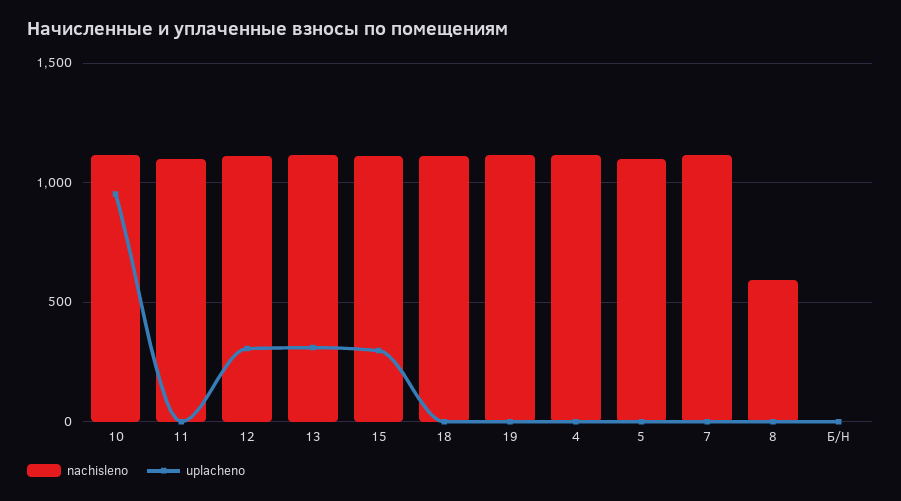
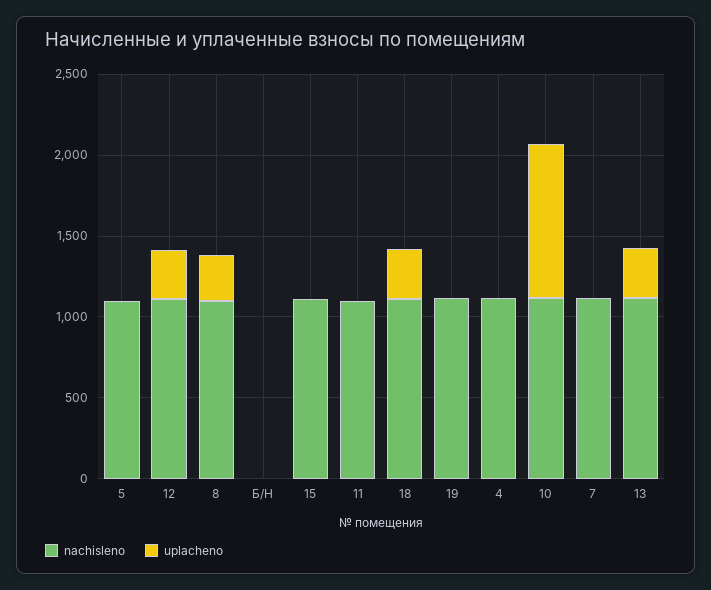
uplacheno, 15: 300 -> 0
uplacheno, 18: 0 -> 300
nachisleno, 8: 600 -> 1100
uplacheno, 8: 0 -> 300

